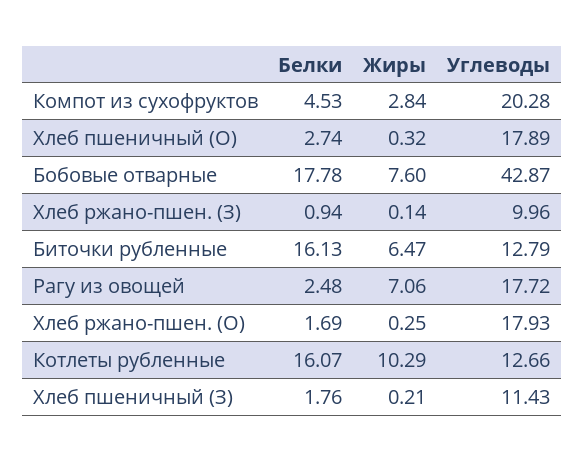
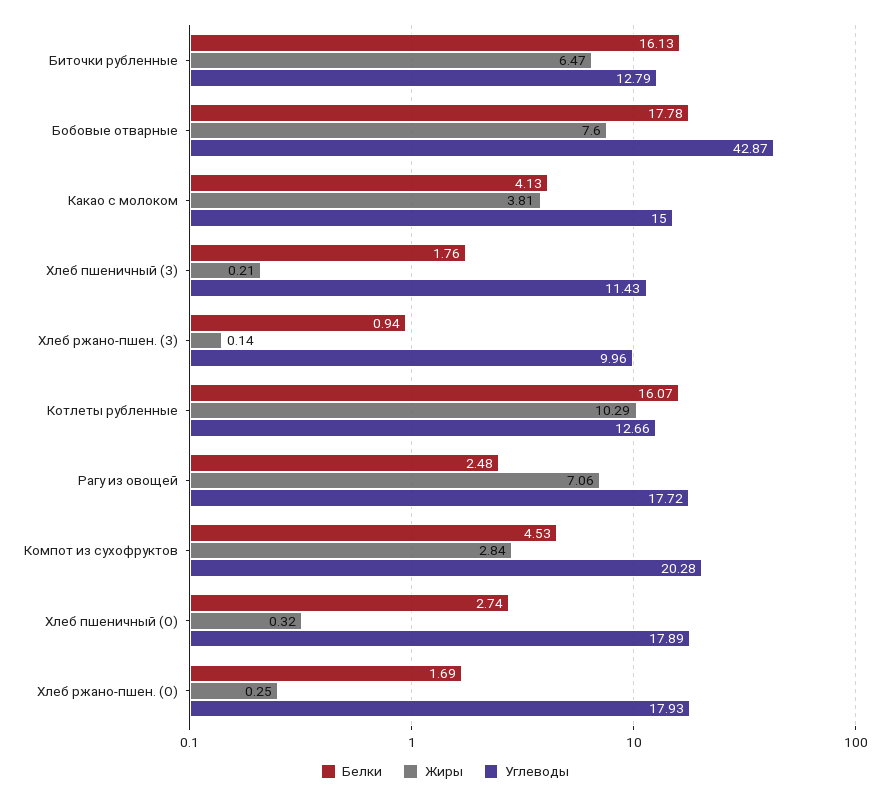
Белки, Какао с молоком: none -> 4.13
Жиры, Какао с молоком: none -> 3.81
Углеводы, Какао с молоком: none -> 15

